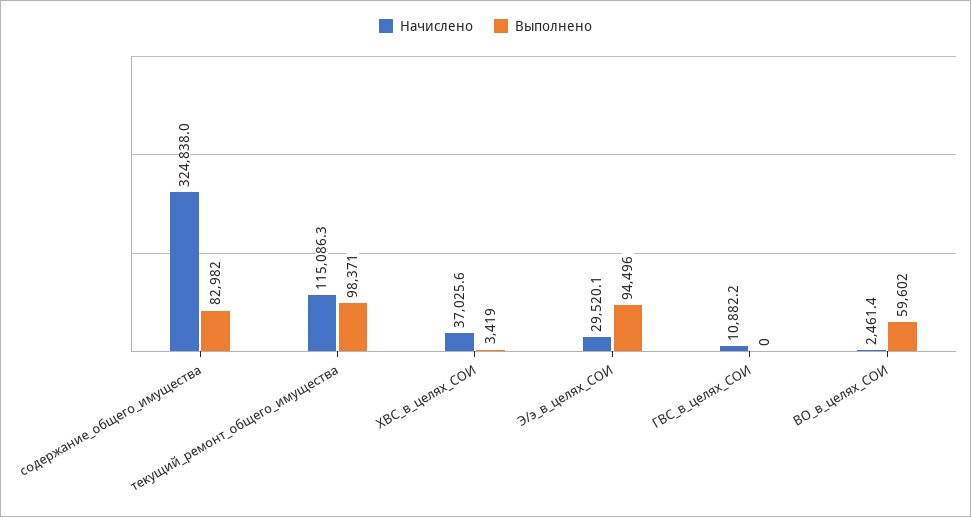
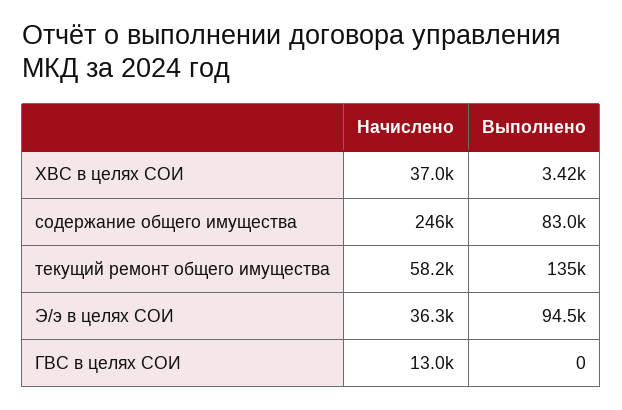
Начислено, содержание_общего_имущества: 324838 -> 246000
Начислено, текущий_ремонт_общего_имущества: 115086.3 -> 58200
Выполнено, текущий_ремонт_общего_имущества: 98371 -> 135000
Начислено, Э/э_в_целях_СОИ: 29520.1 -> 36300
Начислено, ГВС_в_целях_СОИ: 10882.2 -> 13000
Начислено, ВО_в_целях_СОИ: 2461.4 -> none
Выполнено, ВО_в_целях_СОИ: 59602 -> none

